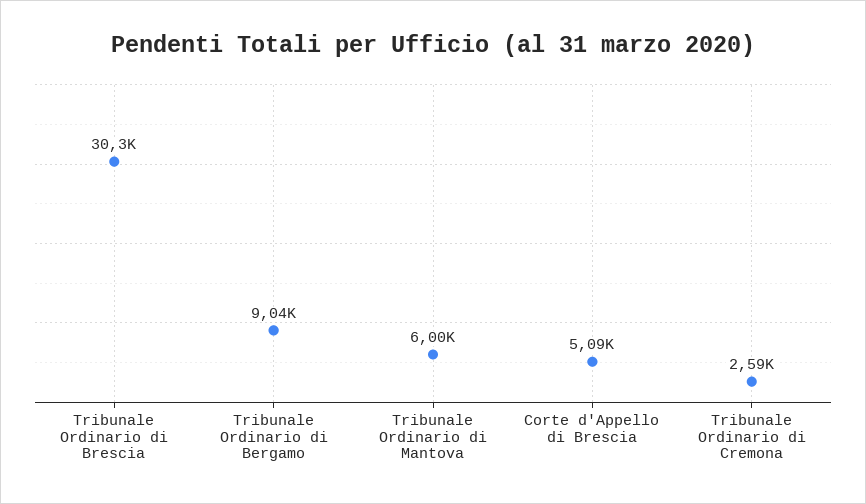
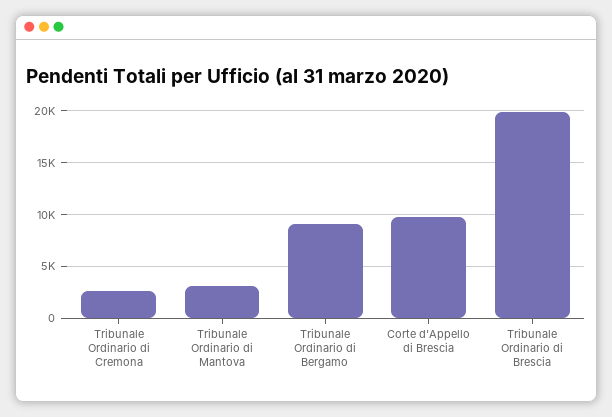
Tribunale Ordinario di Brescia: 30300 -> 20000
Tribunale Ordinario di Mantova: 6000 -> 3000
Corte d'Appello di Brescia: 5090 -> 10000

